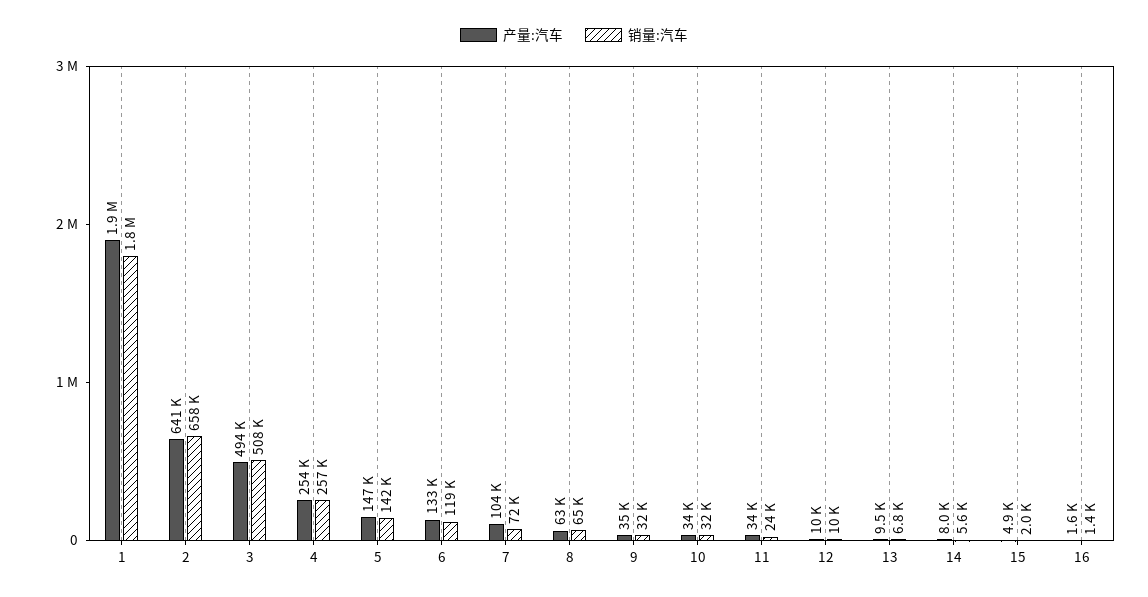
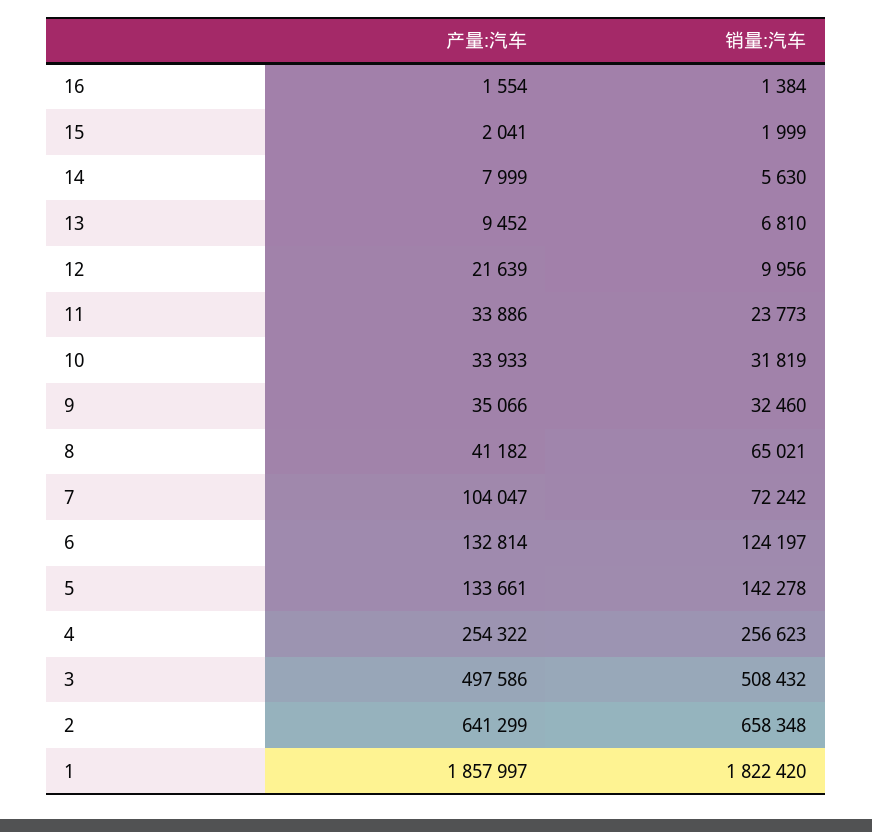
产量:汽车, 3: 494000 -> 497586
产量:汽车, 5: 147000 -> 133661
销量:汽车, 6: 119000 -> 124197
产量:汽车, 8: 63000 -> 41182
产量:汽车, 12: 10000 -> 21639
产量:汽车, 15: 4900 -> 2041

